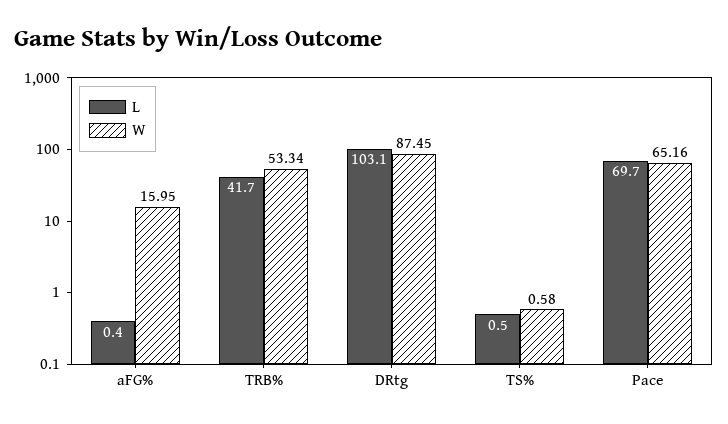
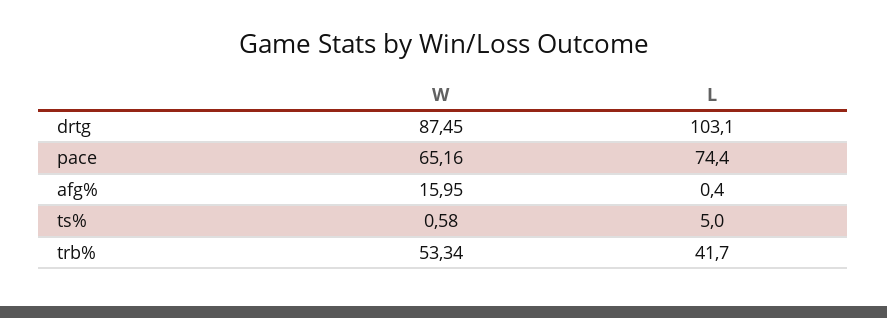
L, TS%: 0.5 -> 5
L, Pace: 69.7 -> 74.4

